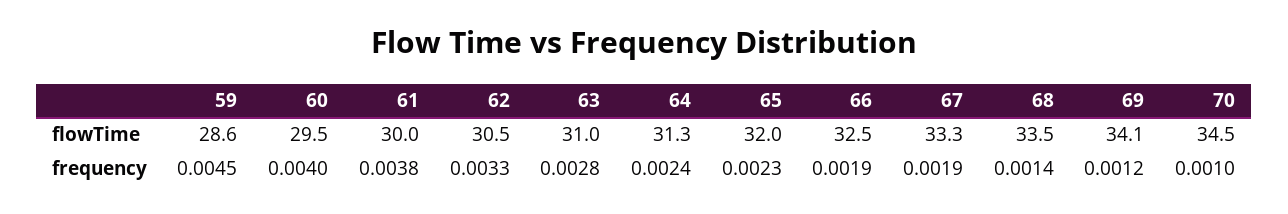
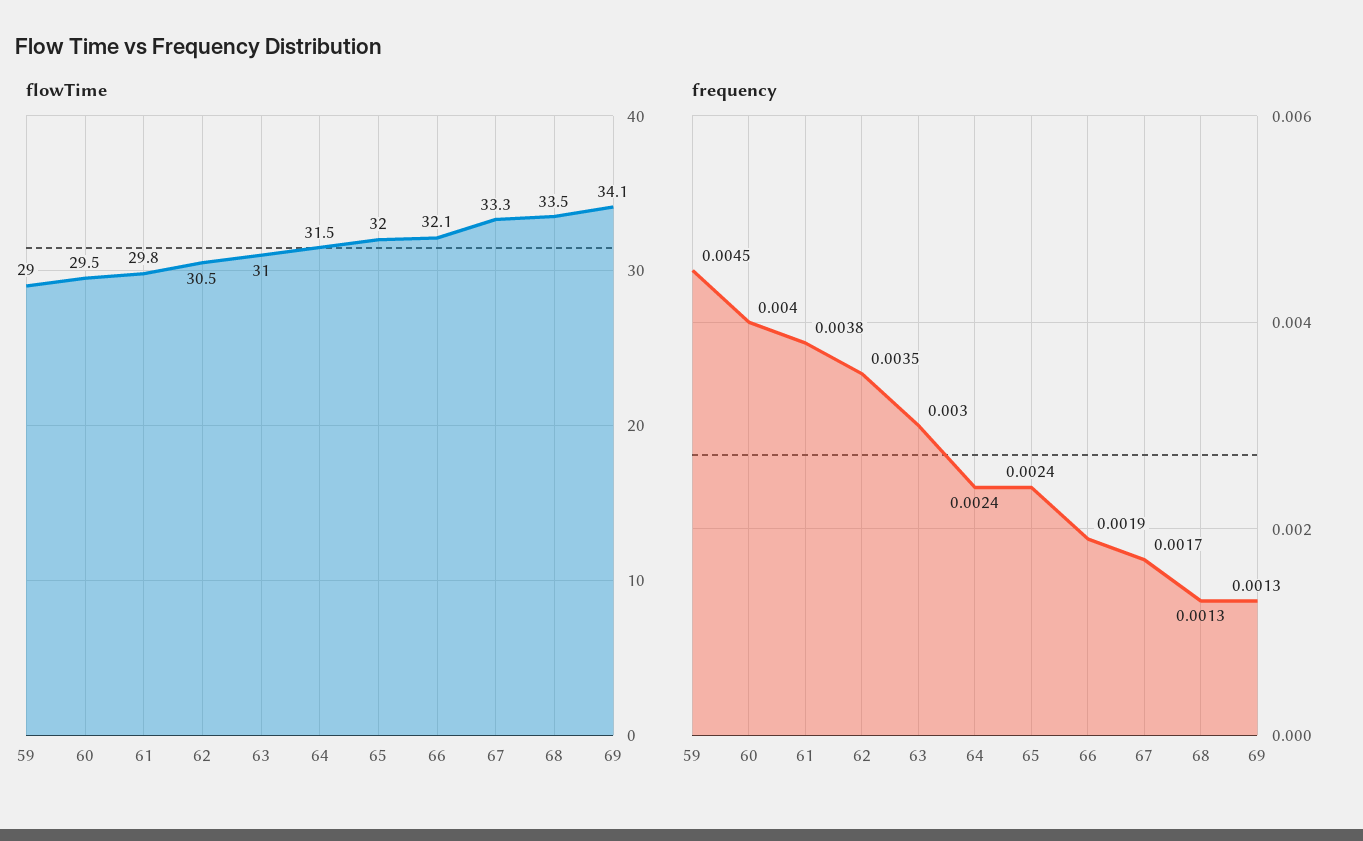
flowTime, 59: 28.6 -> 29
flowTime, 61: 30 -> 29.8
flowTime, 64: 31.3 -> 31.5
flowTime, 66: 32.5 -> 32.1
flowTime, 70: 34.5 -> none
frequency, 62: 0.0033 -> 0.0035
frequency, 63: 0.0028 -> 0.003
frequency, 65: 0.0023 -> 0.0024
frequency, 67: 0.0019 -> 0.0017
frequency, 68: 0.0014 -> 0.0013
frequency, 69: 0.0012 -> 0.0013
frequency, 70: 0.001 -> none

